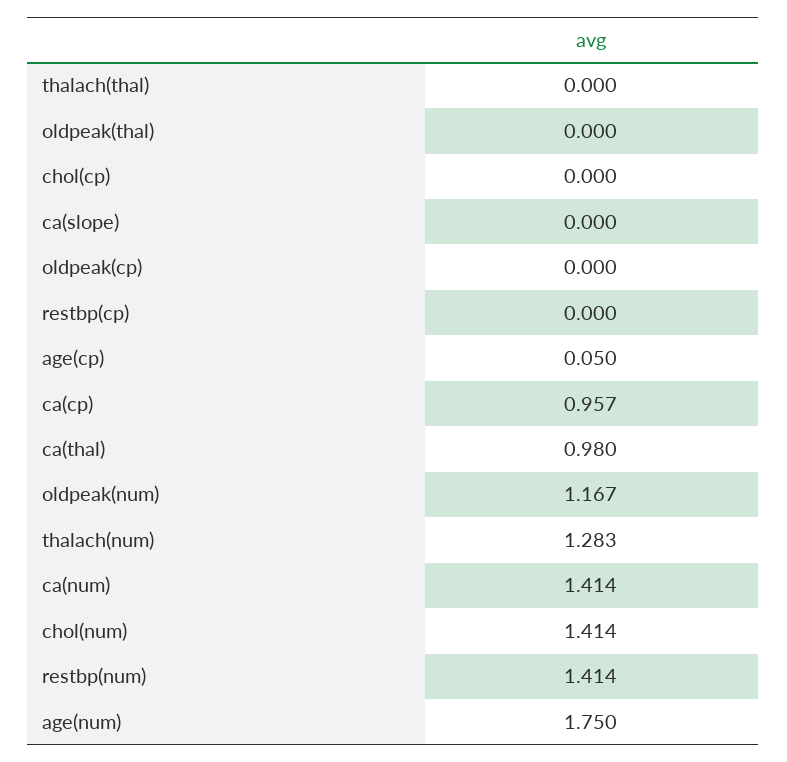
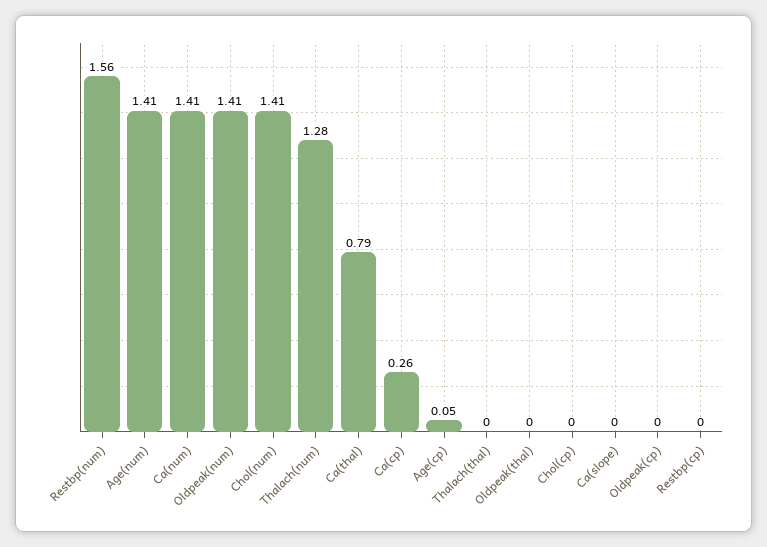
ca(cp): 0.957 -> 0.26
ca(thal): 0.98 -> 0.79
oldpeak(num): 1.167 -> 1.41
restbp(num): 1.414 -> 1.56
age(num): 1.75 -> 1.41

